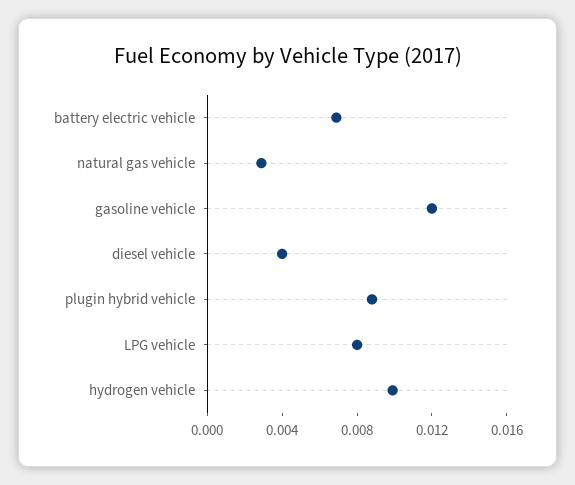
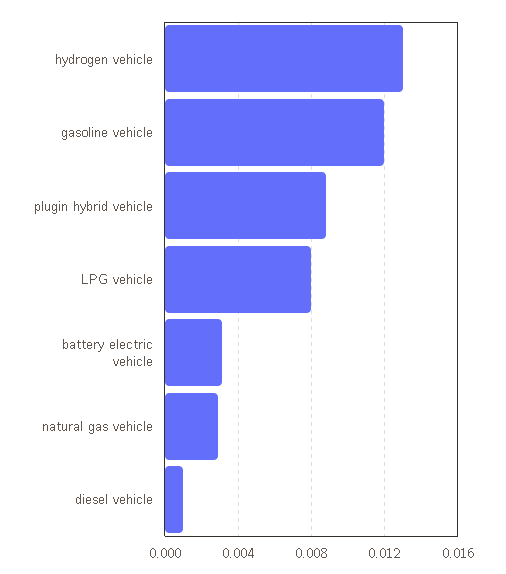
battery electric vehicle: 0.007 -> 0.003
diesel vehicle: 0.004 -> 0.001
hydrogen vehicle: 0.01 -> 0.013

